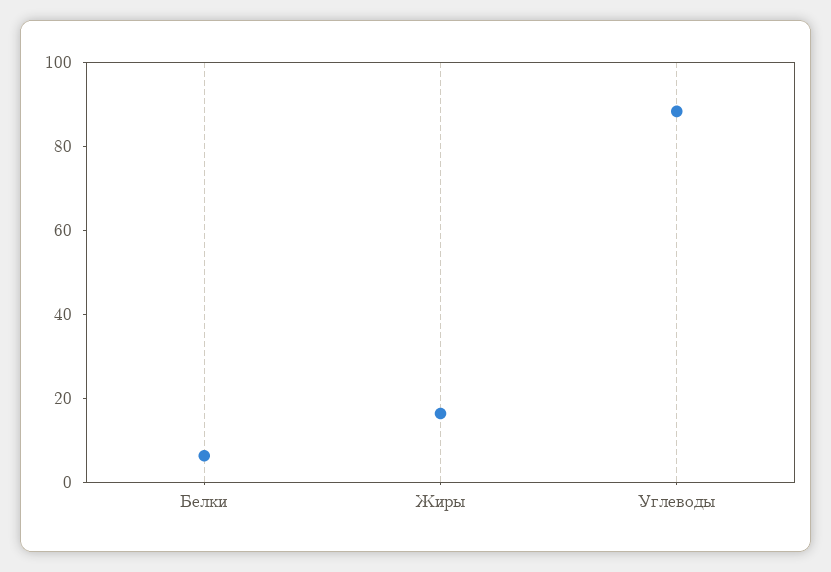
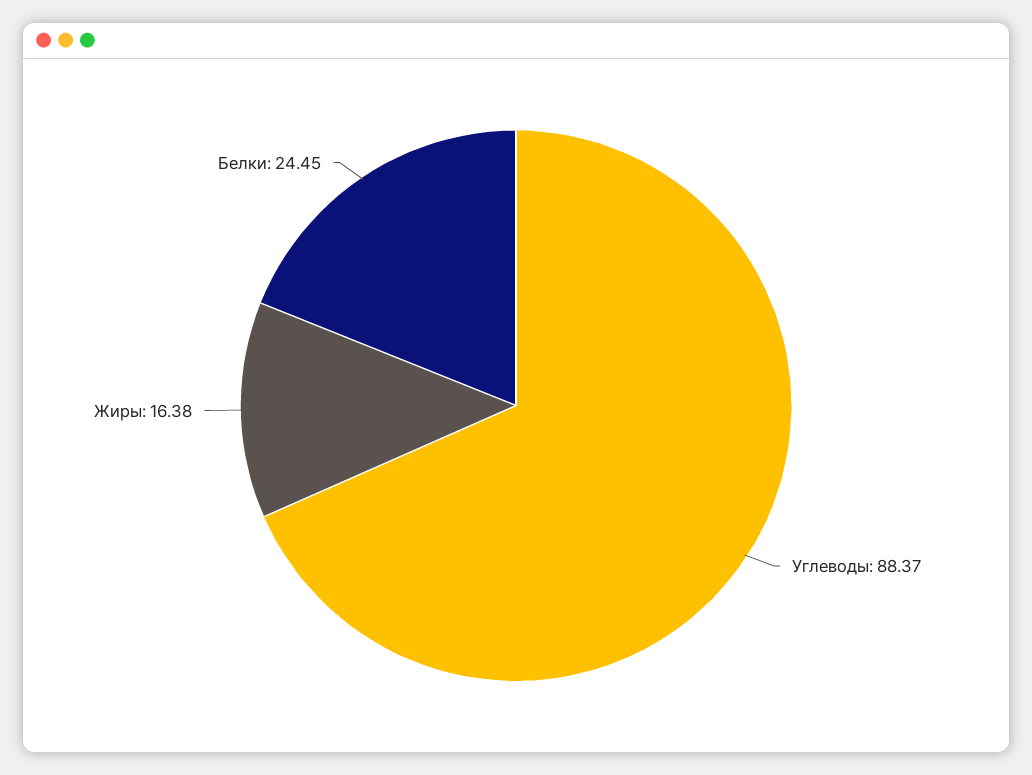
Белки: 5 -> 24.45

